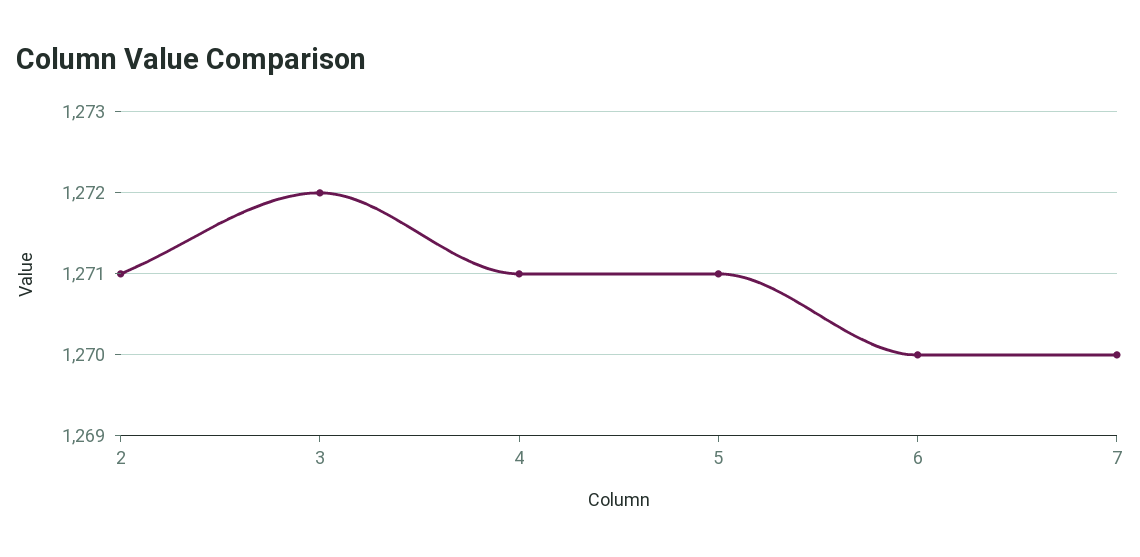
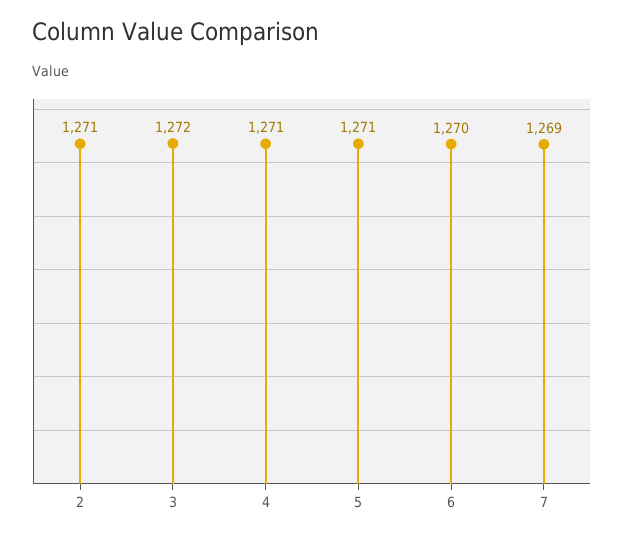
7: 1270 -> 1269

